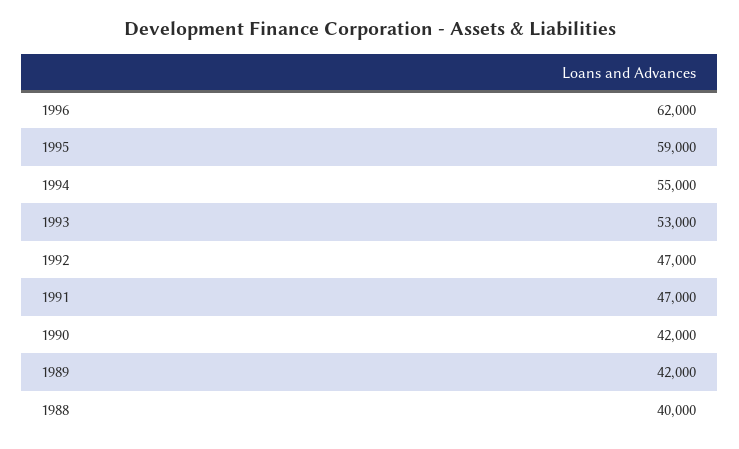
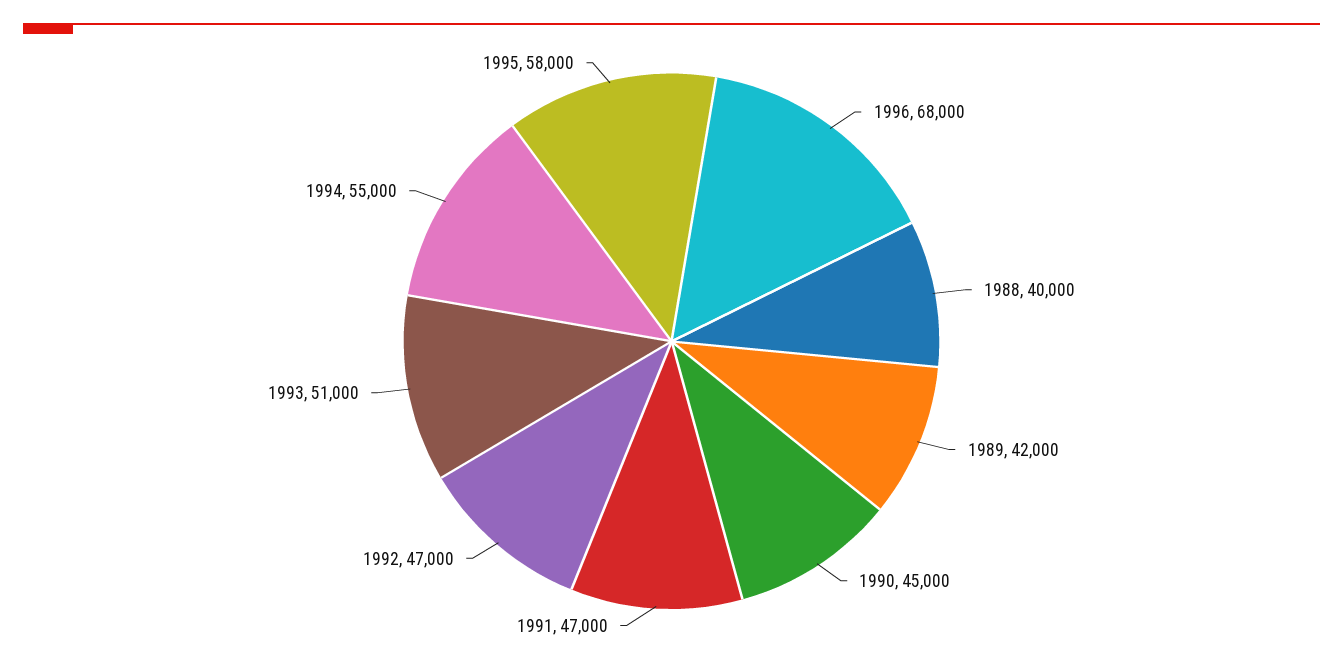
1996: 62000 -> 68000
1995: 59000 -> 58000
1993: 53000 -> 51000
1990: 42000 -> 45000

